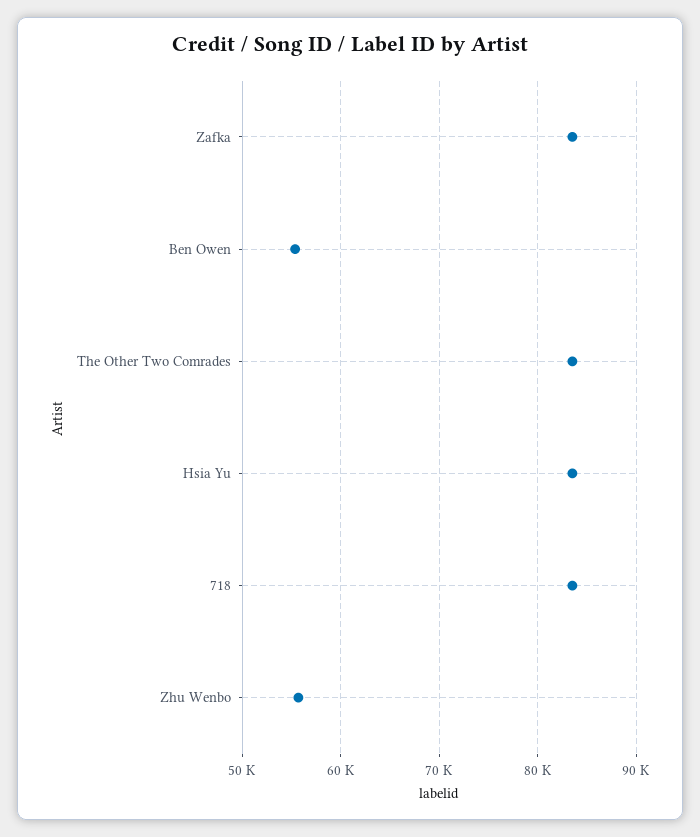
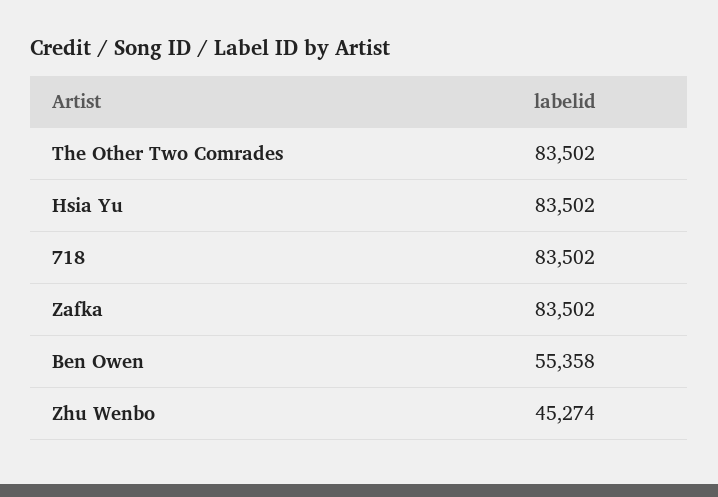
Zhu Wenbo: 56000 -> 45274

